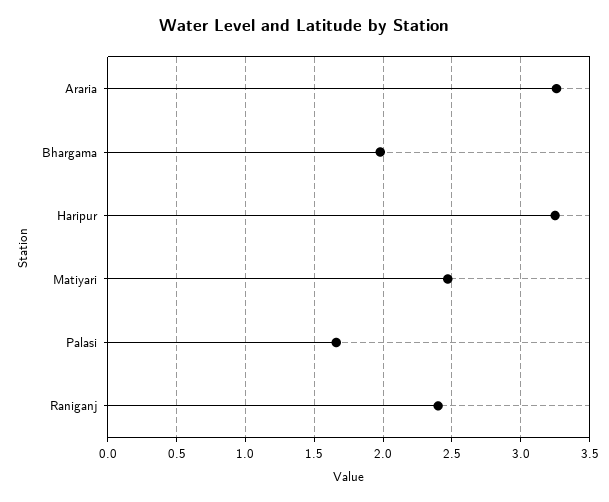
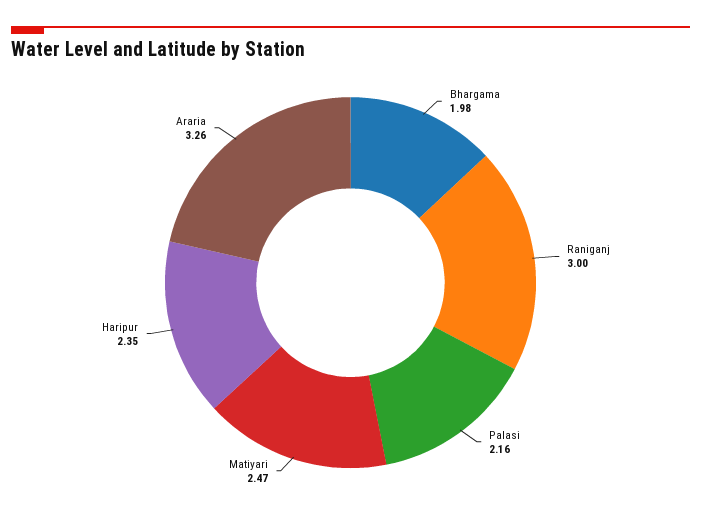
Haripur: 3.25 -> 2.35
Palasi: 1.65 -> 2.16
Raniganj: 2.4 -> 3

